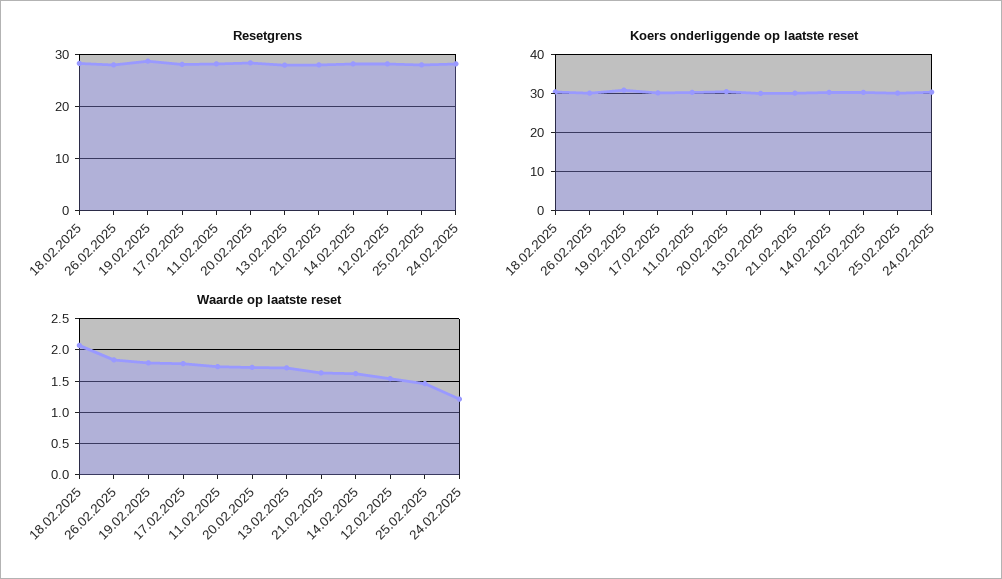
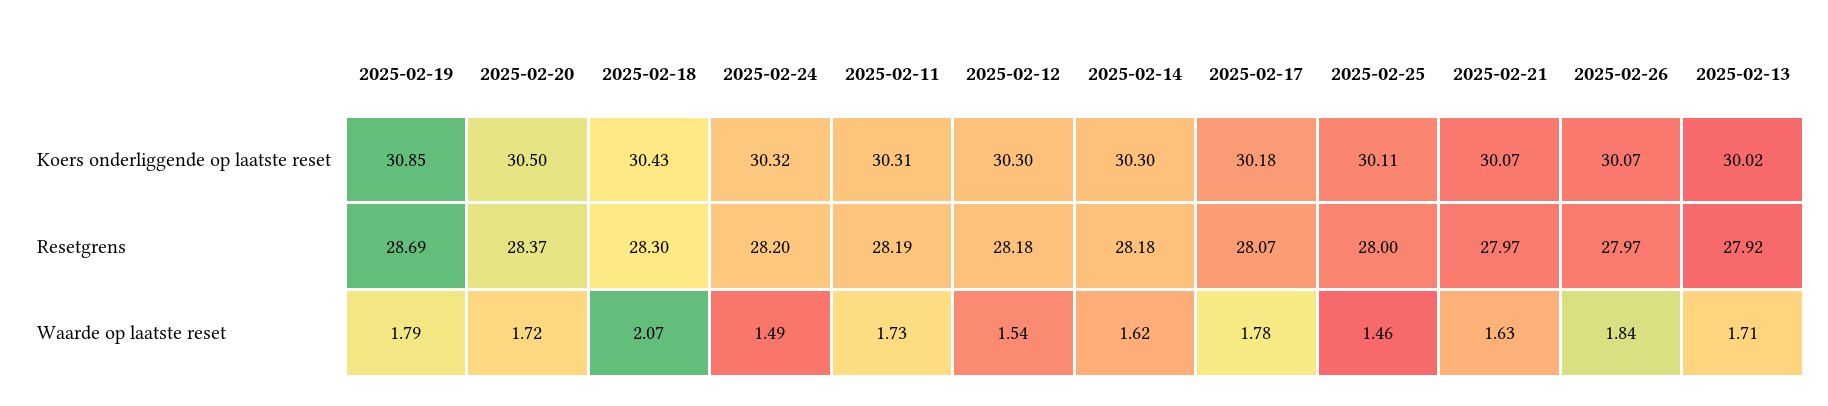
Waarde op laatste reset, 24.02.2025: 1.2 -> 1.49

